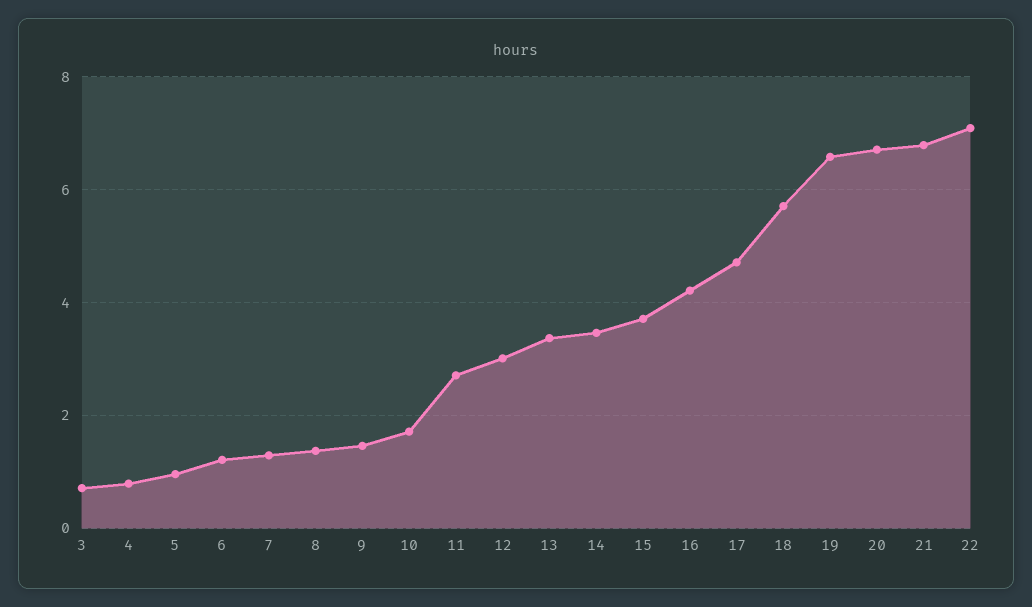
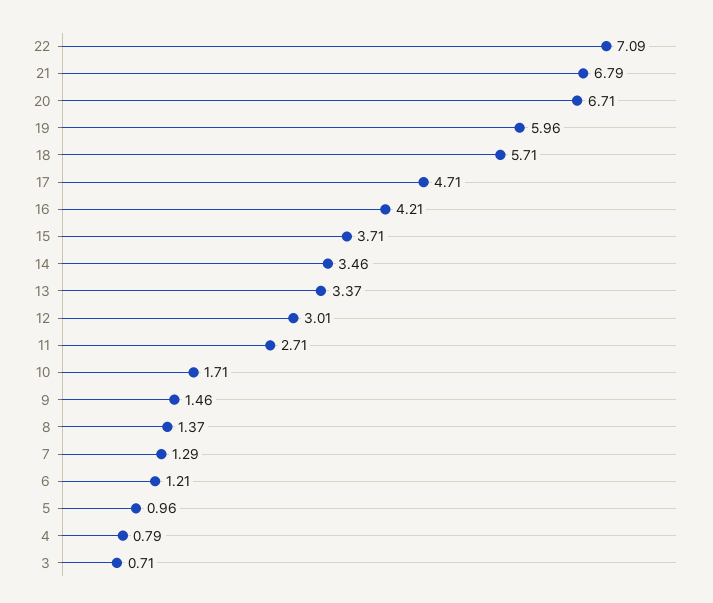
19: 6.6 -> 5.96

